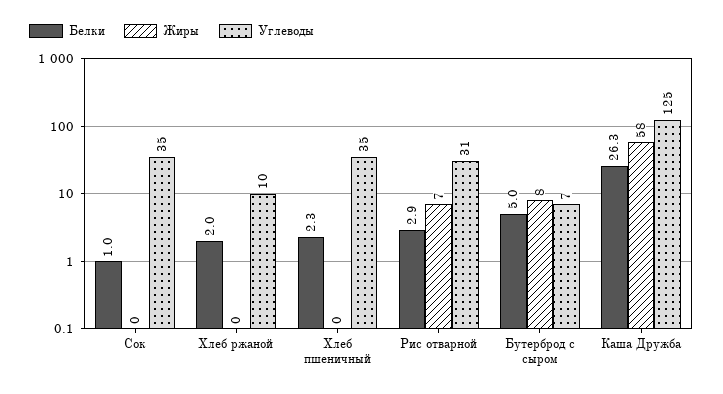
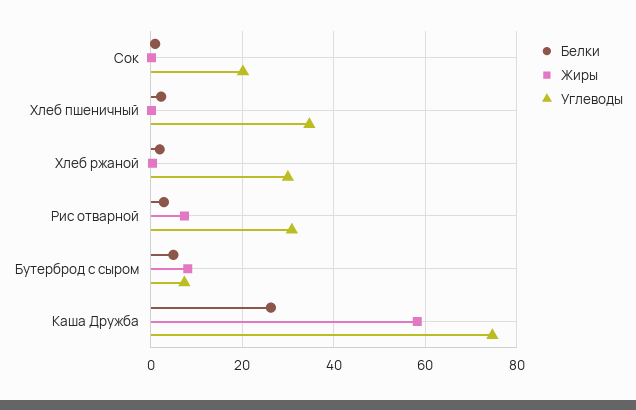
Углеводы, Сок: 35 -> 20
Углеводы, Хлеб ржаной: 10 -> 30
Углеводы, Каша Дружба: 125 -> 74

